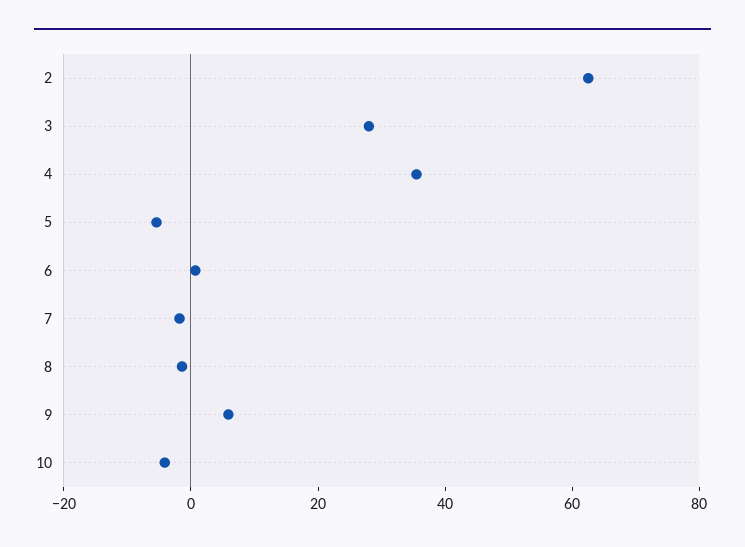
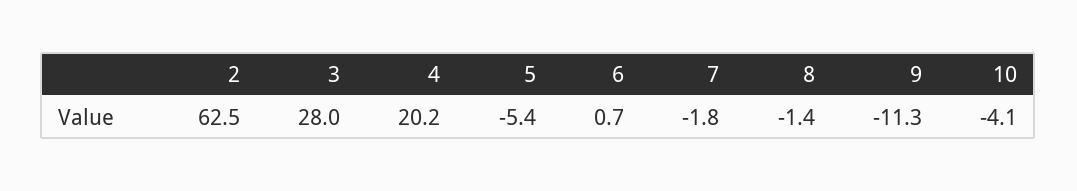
4: 35 -> 20.2
9: 5 -> -11.3

